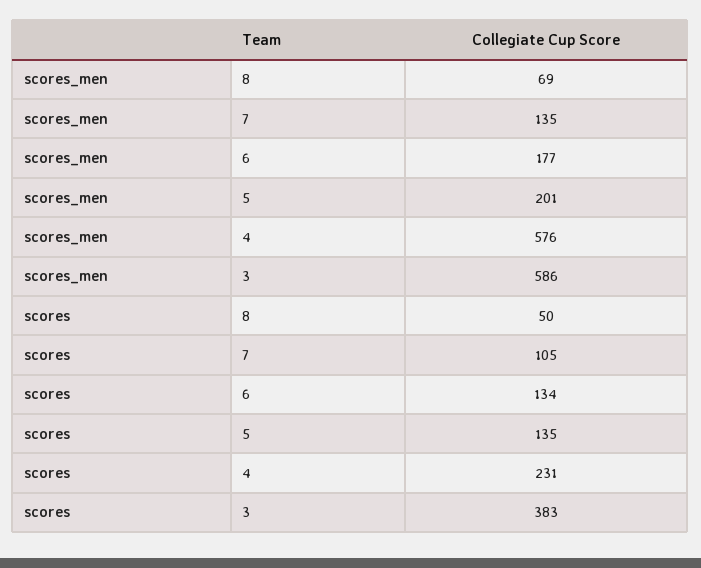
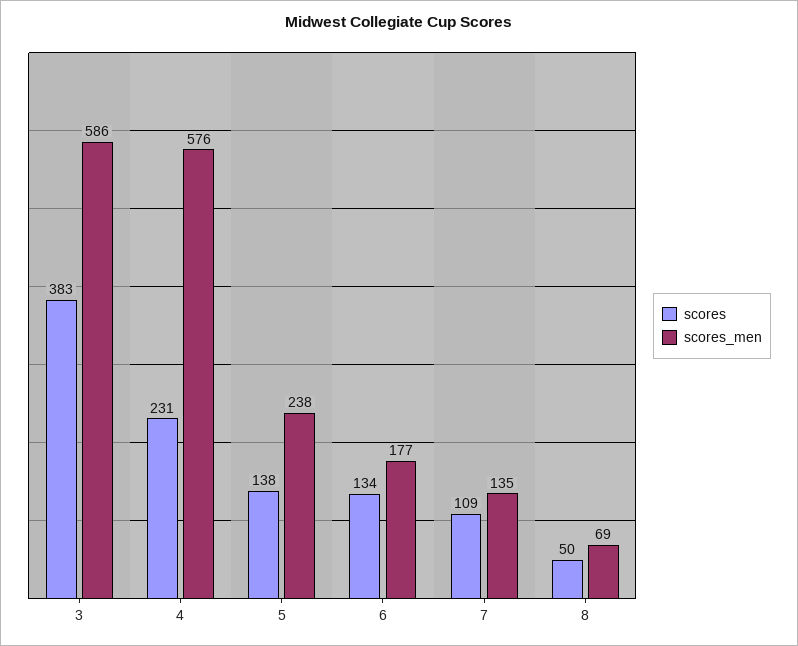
scores_men, 5: 201 -> 238
scores, 7: 105 -> 109
scores, 5: 135 -> 138

